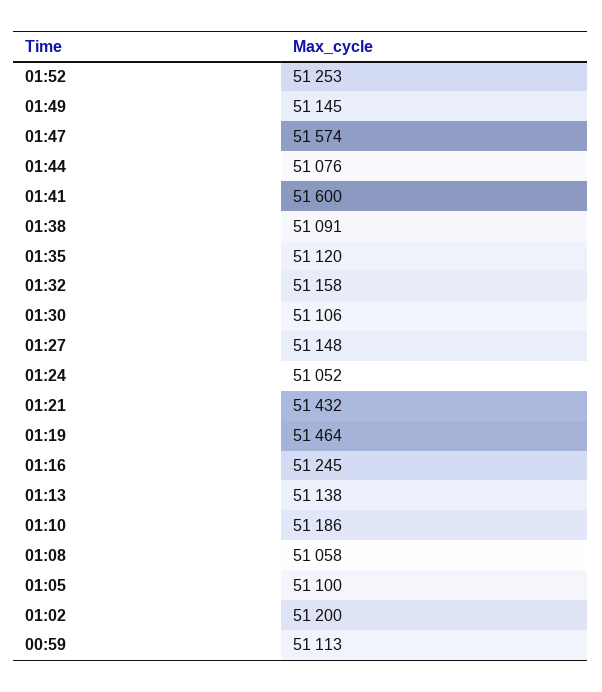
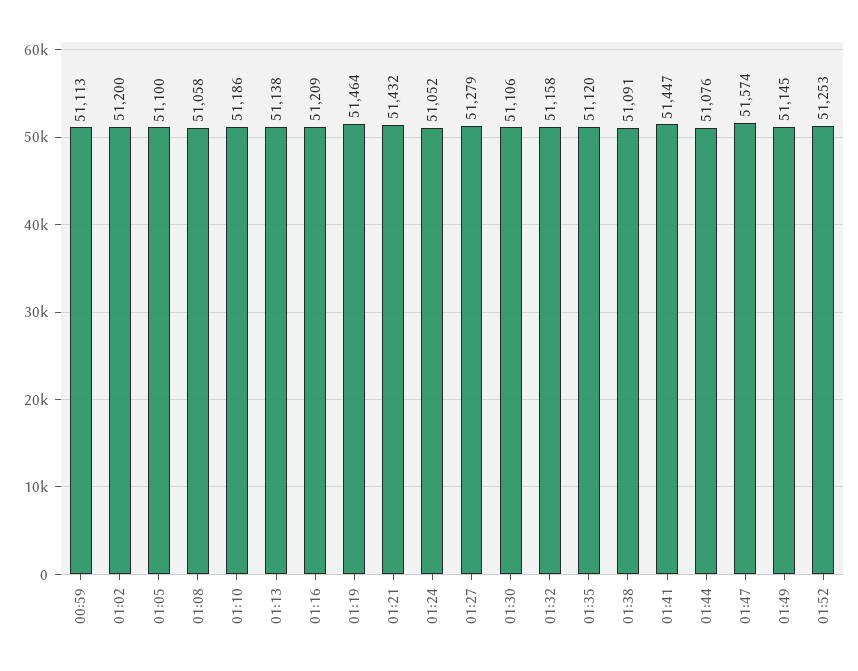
01:41: 51600 -> 51447
01:27: 51148 -> 51279
01:16: 51245 -> 51209

